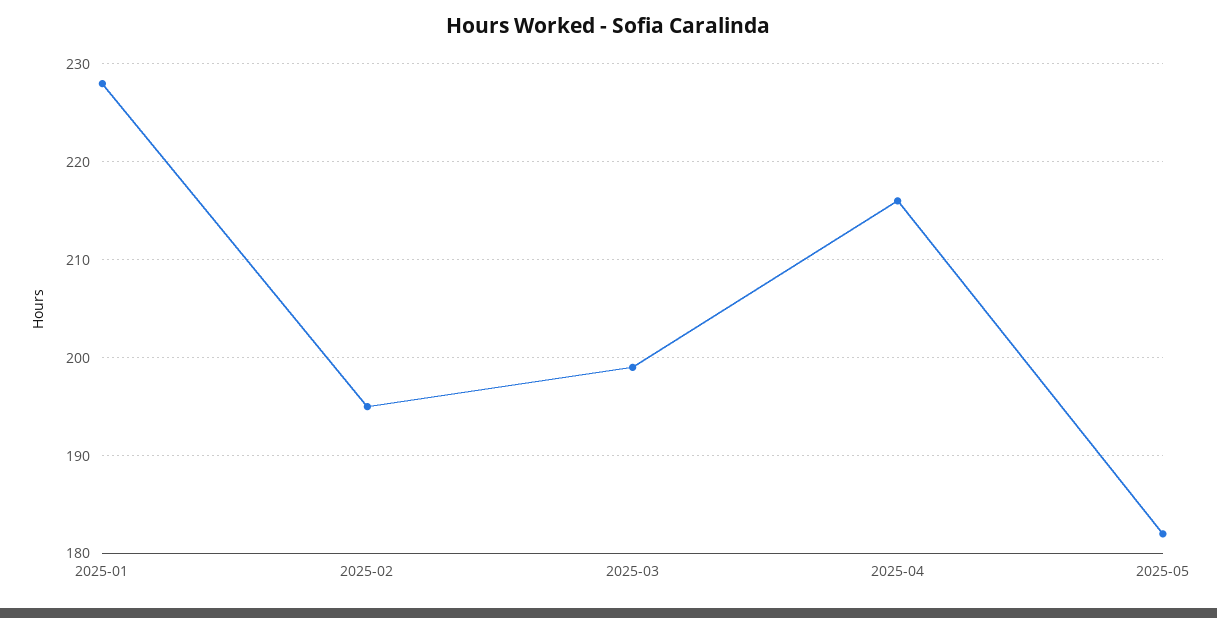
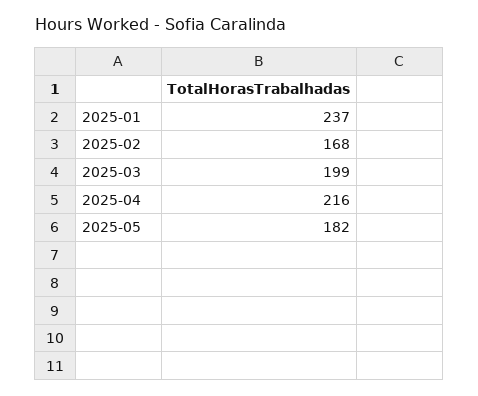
2025-01: 228 -> 237
2025-02: 195 -> 168

